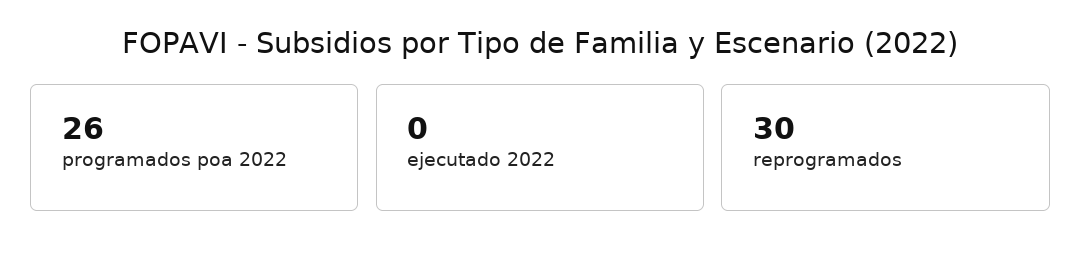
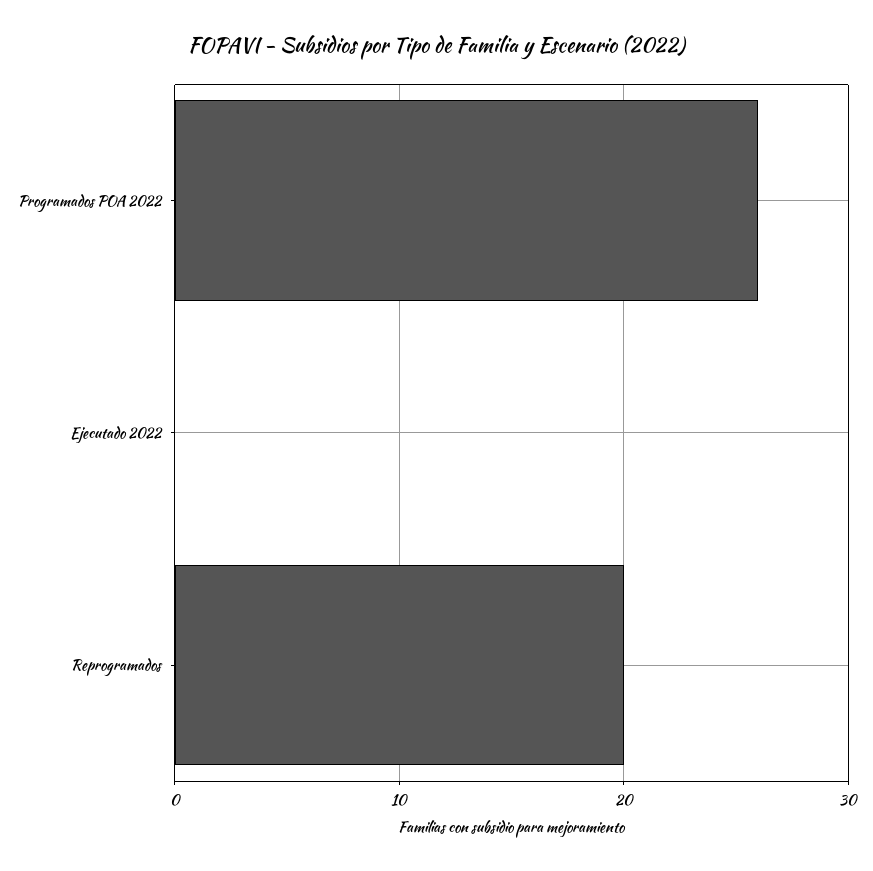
reprogramados: 30 -> 20

